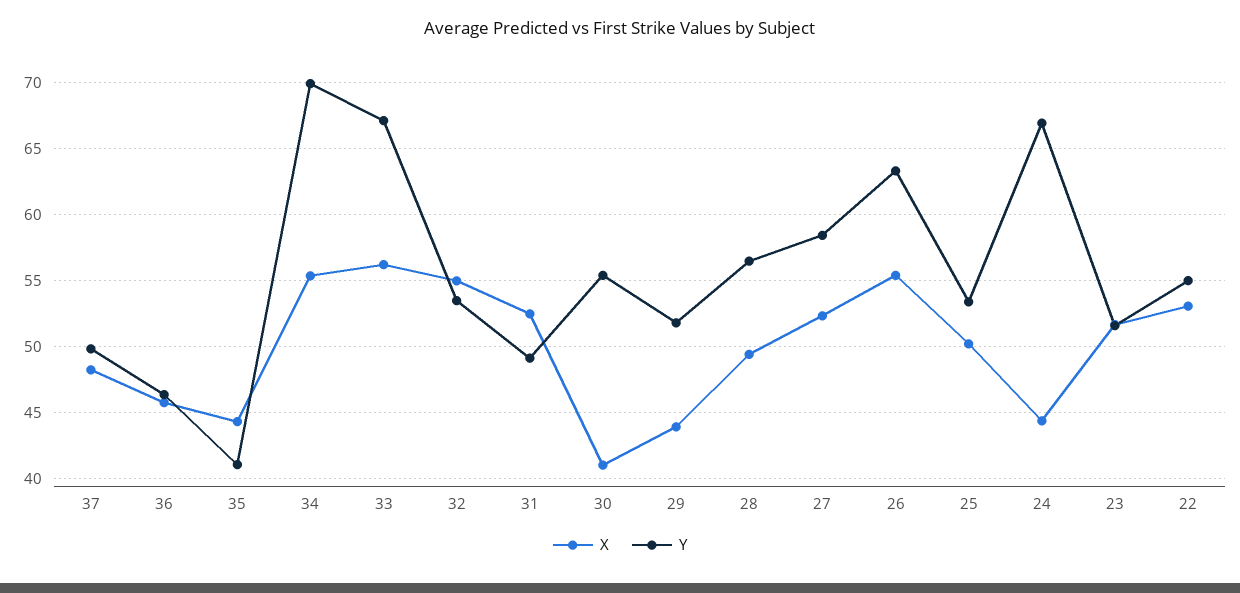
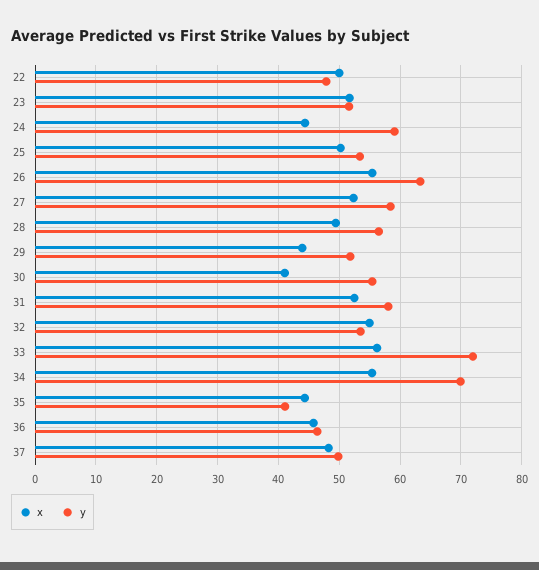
Y, 33: 67 -> 72
Y, 31: 49 -> 58
Y, 24: 67 -> 59
X, 22: 53 -> 50
Y, 22: 55 -> 48

